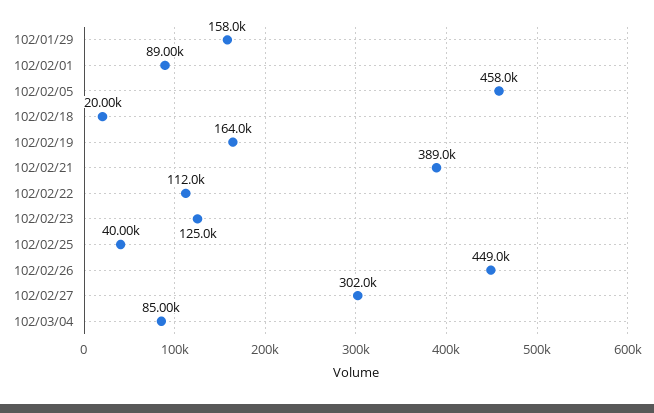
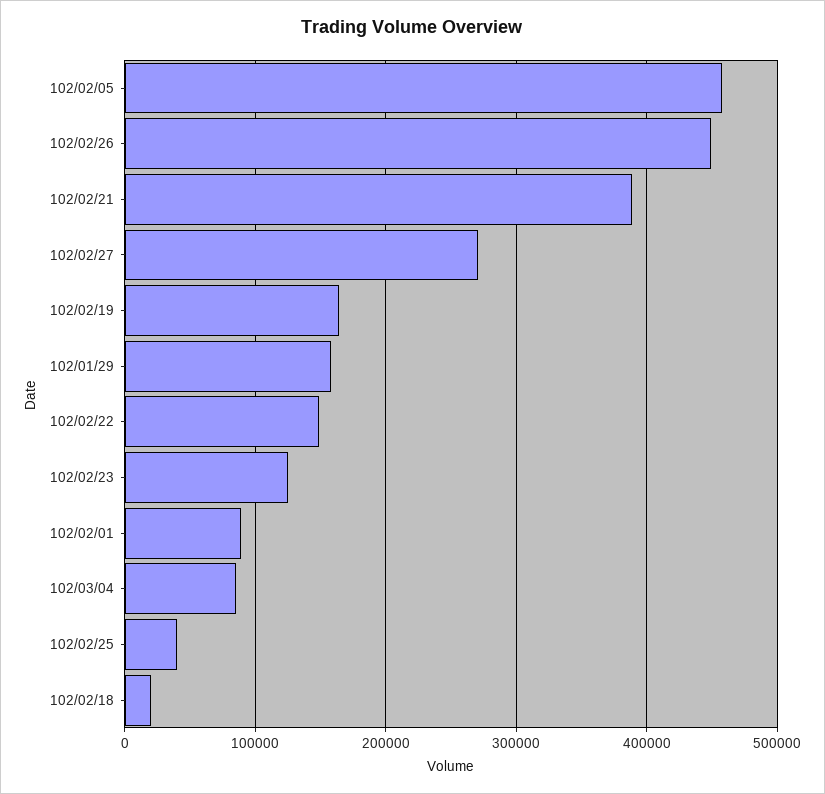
102/02/22: 112000 -> 150000
102/02/27: 302000 -> 270000

